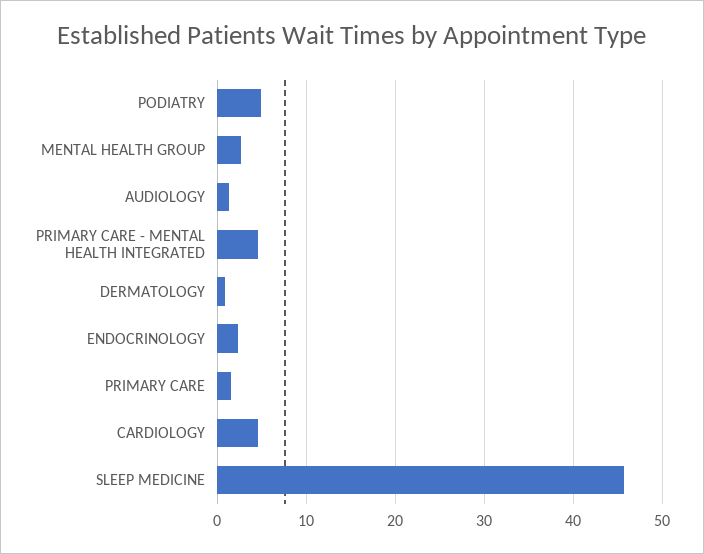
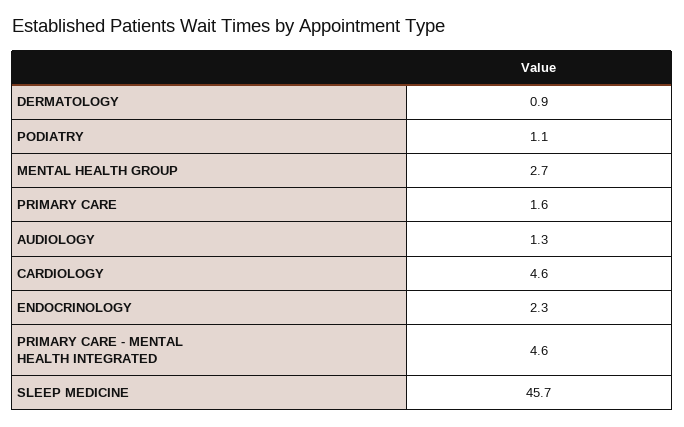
PODIATRY: 5 -> 1.1

